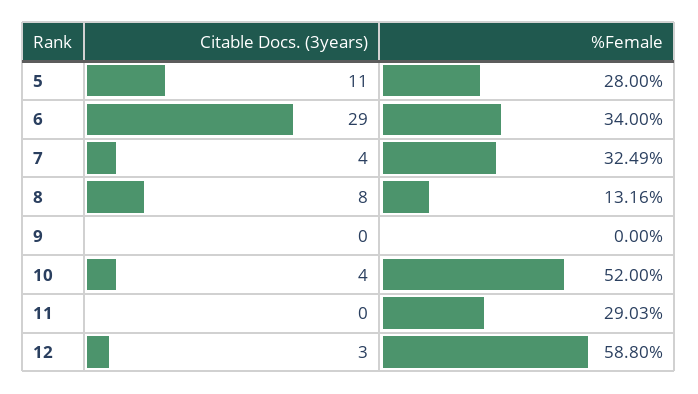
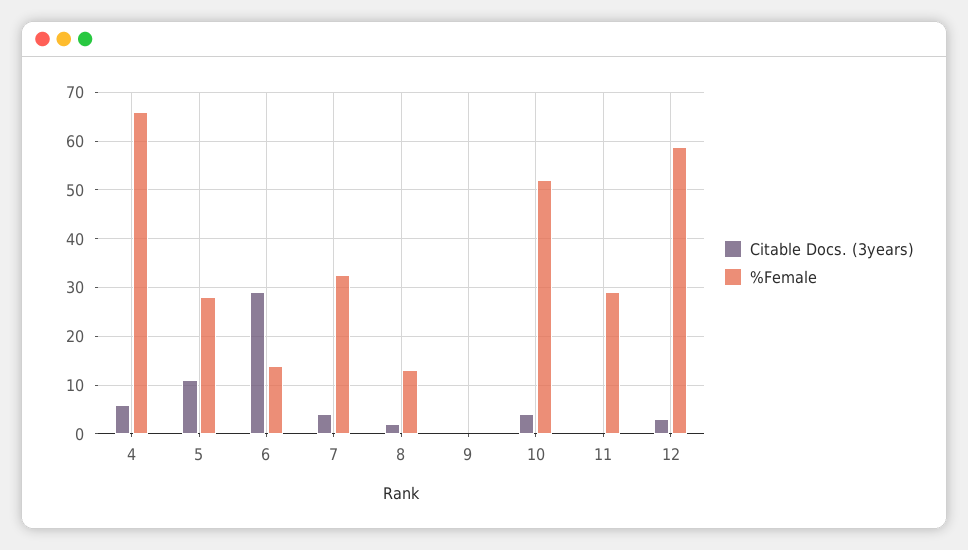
%Female, 6: 34 -> 14
Citable Docs. (3years), 8: 8 -> 2
Citable Docs. (3years), 4: none -> 6
%Female, 4: none -> 66

